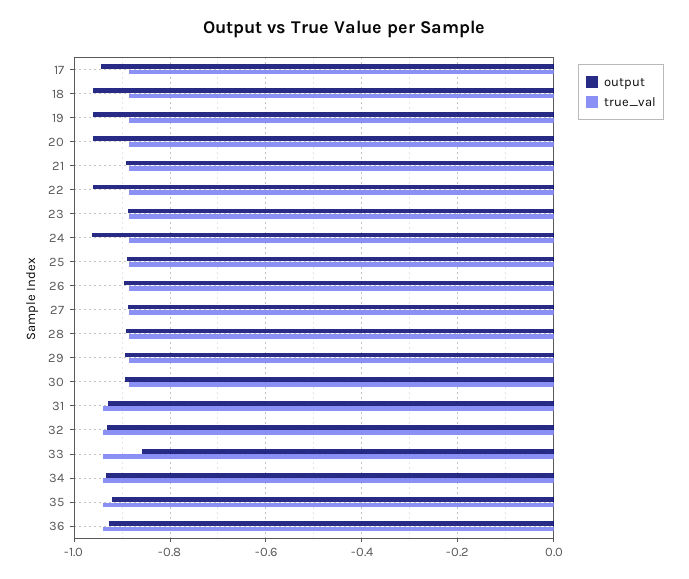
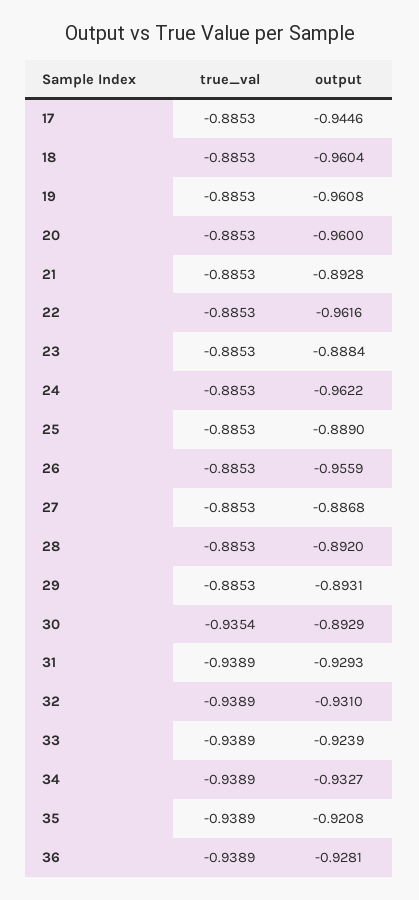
output, 26: -0.9 -> -0.9559
true_val, 30: -0.88 -> -0.9354
output, 33: -0.86 -> -0.9239

